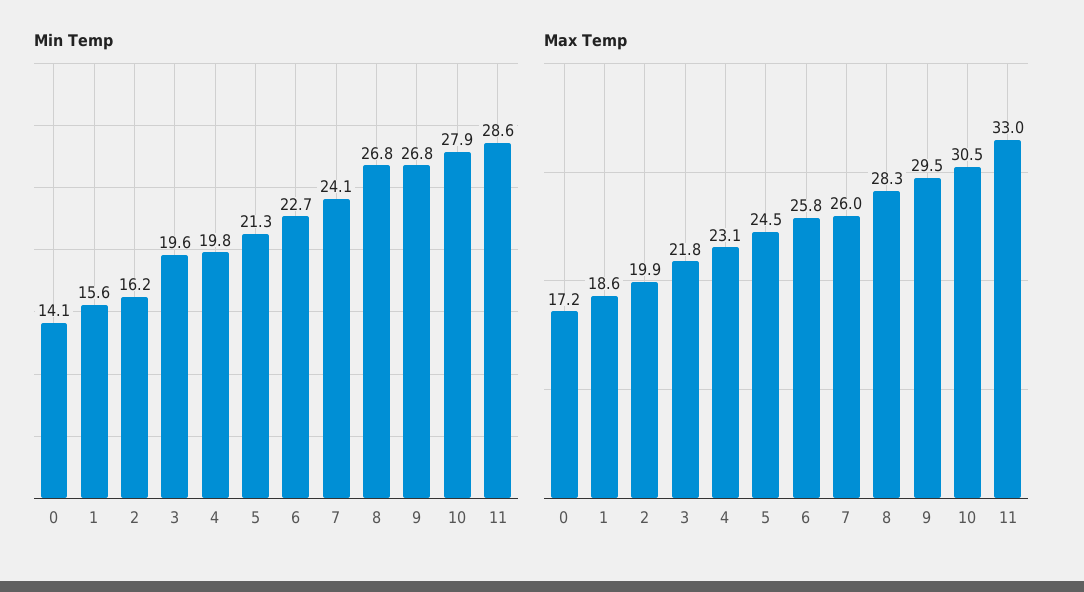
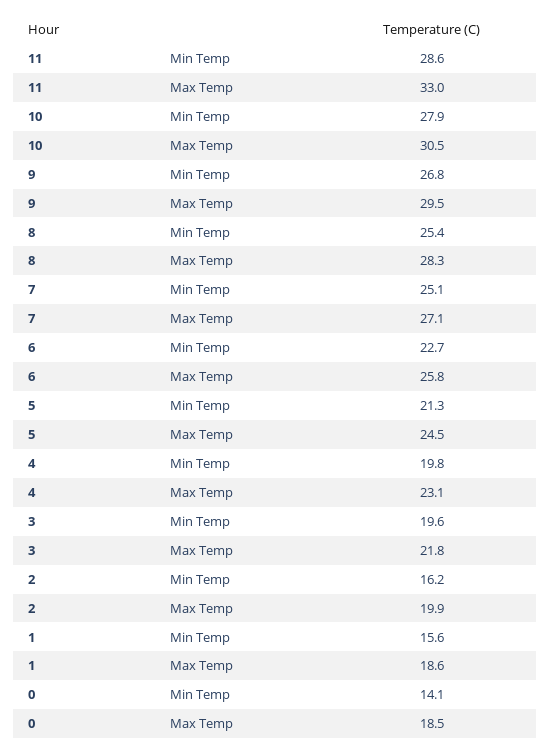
Min Temp, 7: 24.1 -> 25.1
Min Temp, 8: 26.8 -> 25.4
Max Temp, 0: 17.2 -> 18.5
Max Temp, 7: 26 -> 27.1

